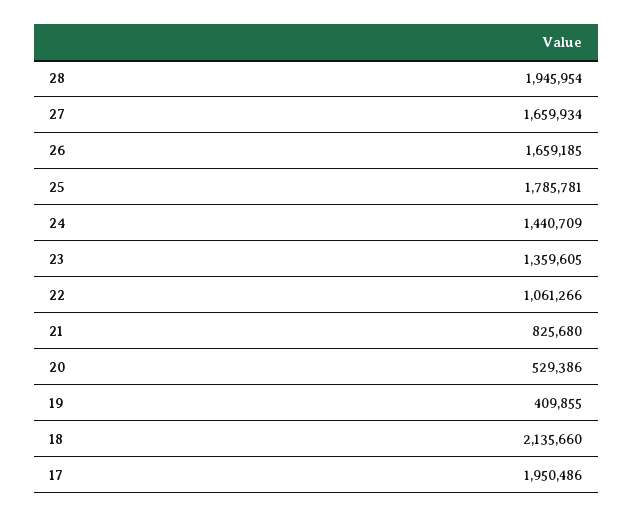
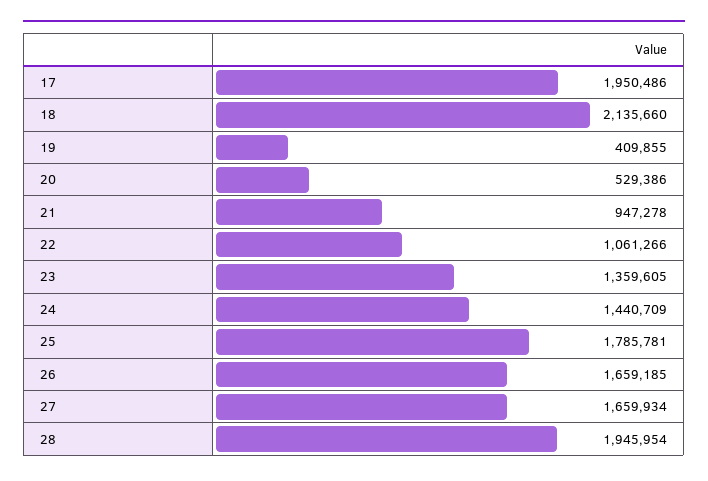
21: 825680 -> 947278

